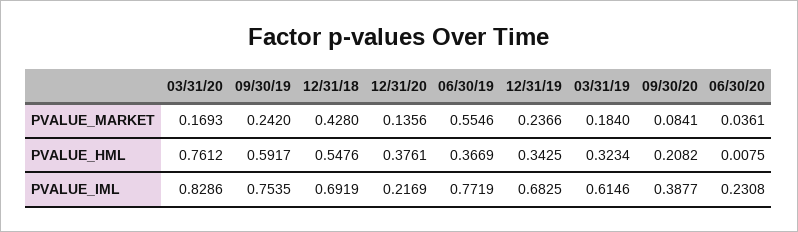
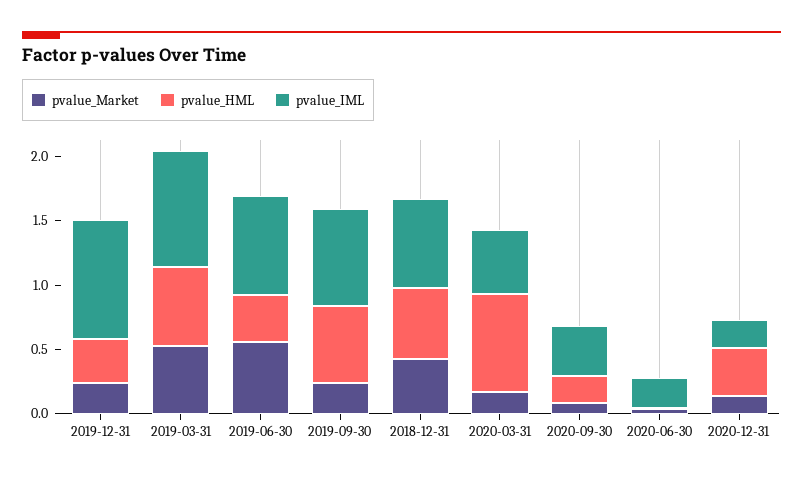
PVALUE_MARKET, 03/31/19: 0.184 -> 0.5
PVALUE_HML, 03/31/19: 0.3234 -> 0.6
PVALUE_IML, 03/31/20: 0.8286 -> 0.5
PVALUE_IML, 12/31/19: 0.6825 -> 0.9
PVALUE_IML, 03/31/19: 0.6146 -> 0.9

